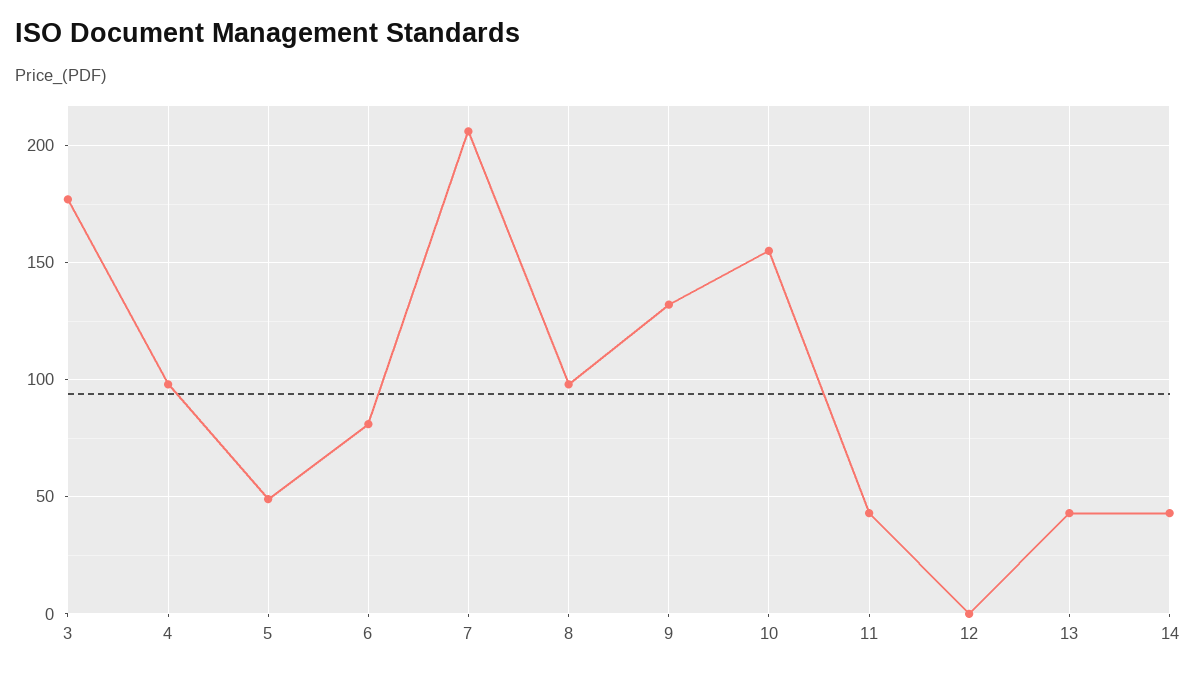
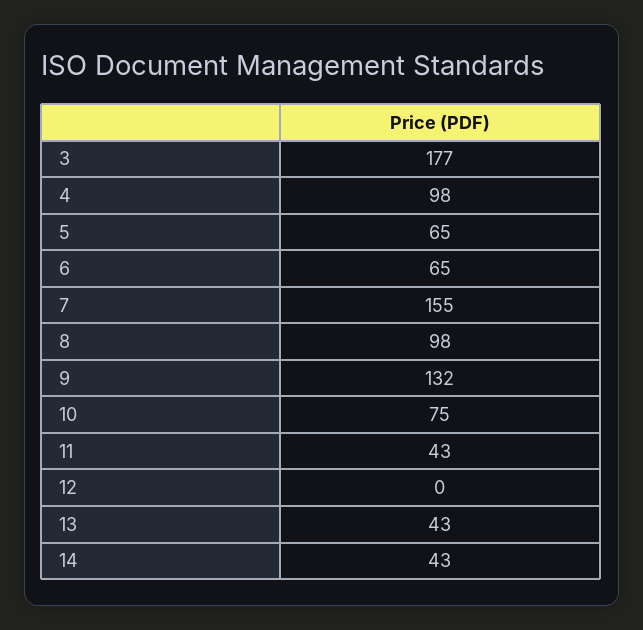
5: 50 -> 65
6: 80 -> 65
7: 205 -> 155
10: 155 -> 75

